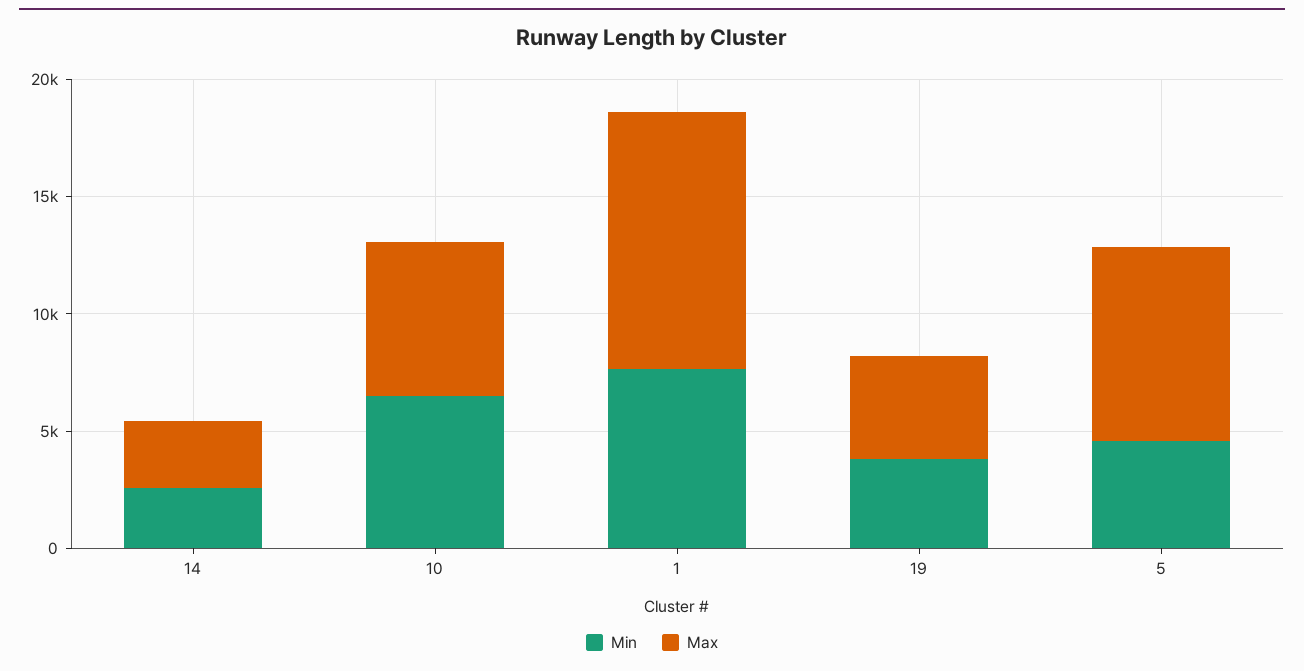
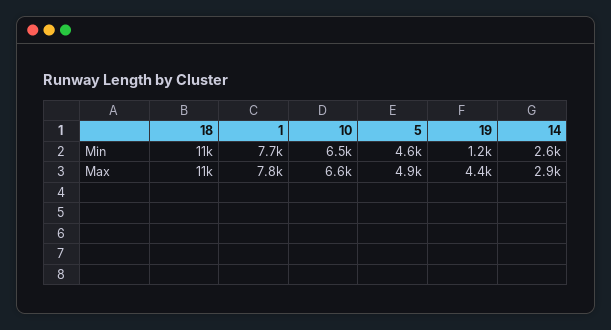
Max, 1: 11000 -> 7800
Min, 19: 4000 -> 1200
Max, 5: 8000 -> 4900
Min, 18: none -> 11000
Max, 18: none -> 11000

